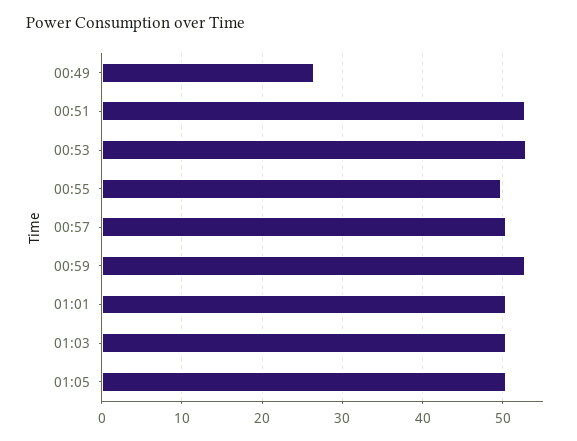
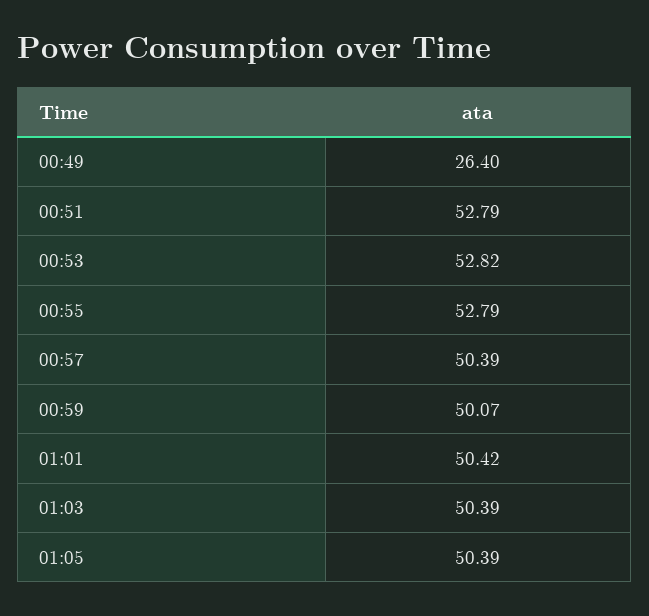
00:55: 50 -> 52.79
00:59: 53 -> 50.07

